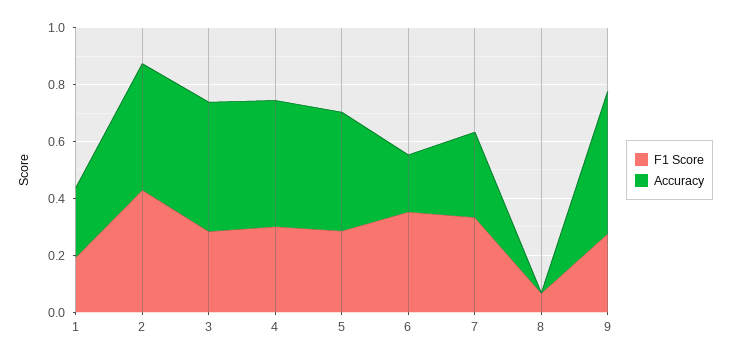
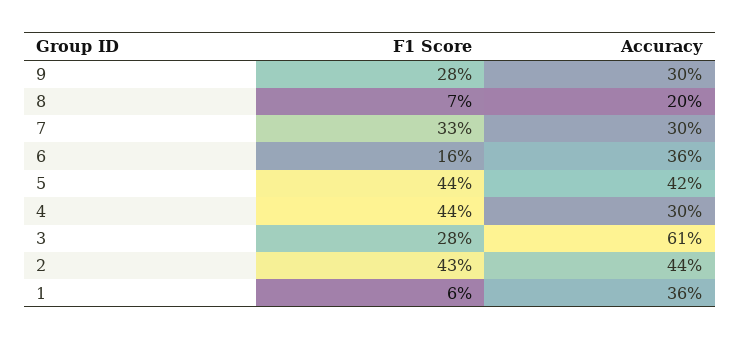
F1 Score, 1: 0.2 -> 0.06
Accuracy, 1: 0.25 -> 0.36
Accuracy, 3: 0.45 -> 0.61
F1 Score, 4: 0.3 -> 0.44
Accuracy, 4: 0.45 -> 0.3
F1 Score, 5: 0.3 -> 0.44
F1 Score, 6: 0.35 -> 0.16
Accuracy, 6: 0.2 -> 0.36
Accuracy, 8: 0 -> 0.2
Accuracy, 9: 0.5 -> 0.3

